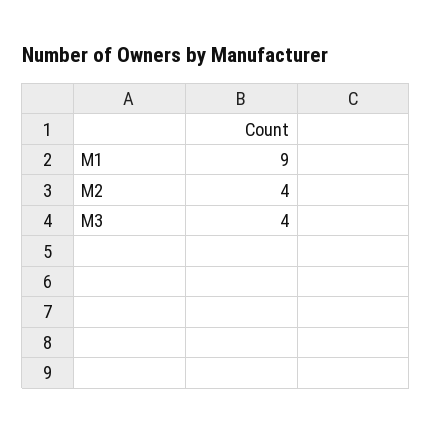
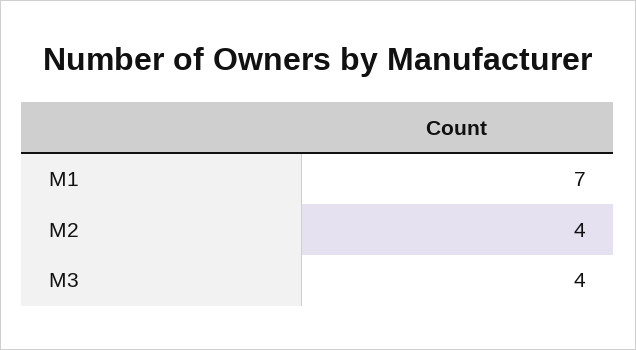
M1: 9 -> 7

